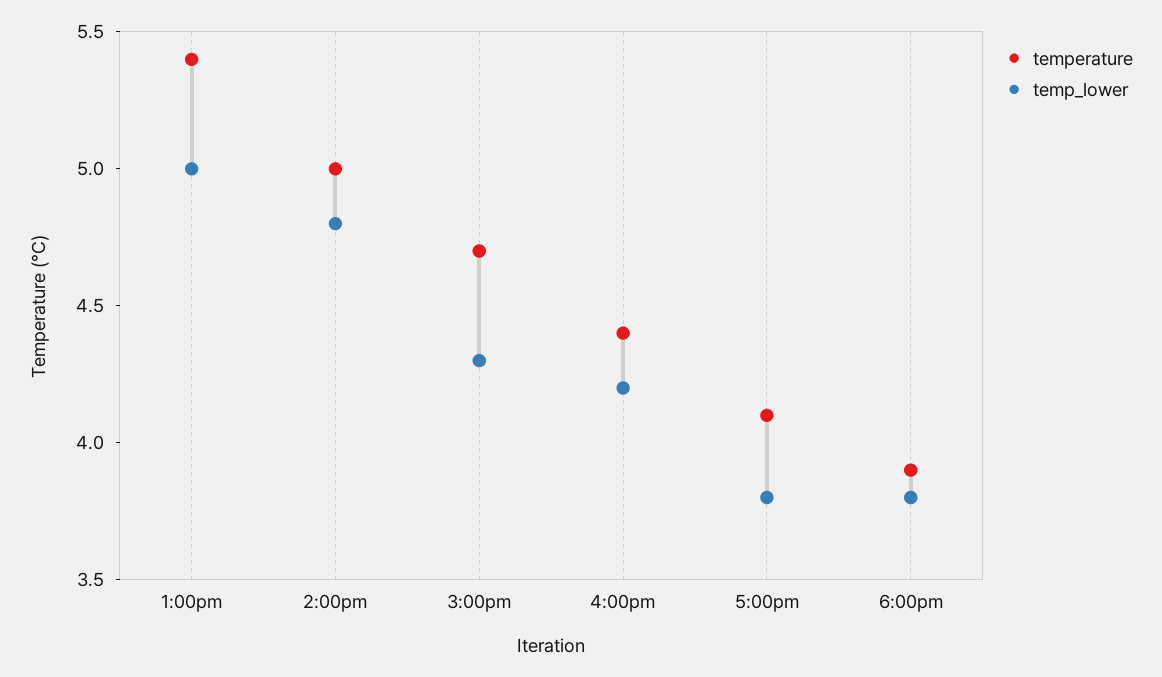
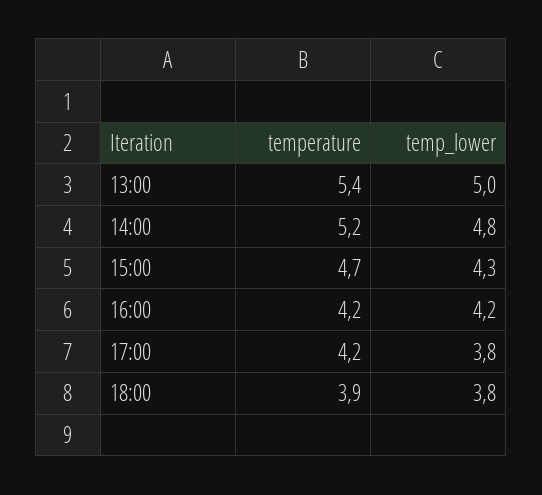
temperature, 2:00pm: 5 -> 5.2
temperature, 4:00pm: 4.4 -> 4.2
temperature, 5:00pm: 4.1 -> 4.2

